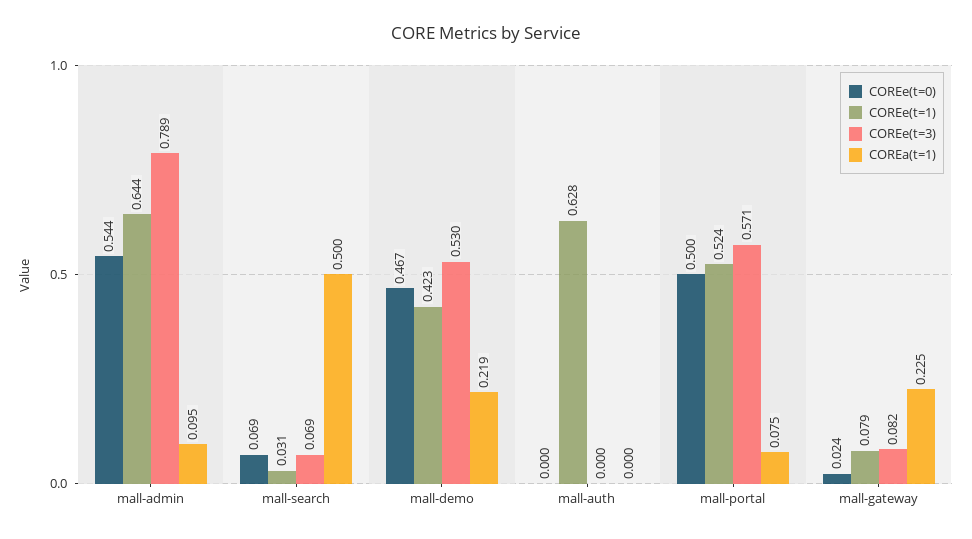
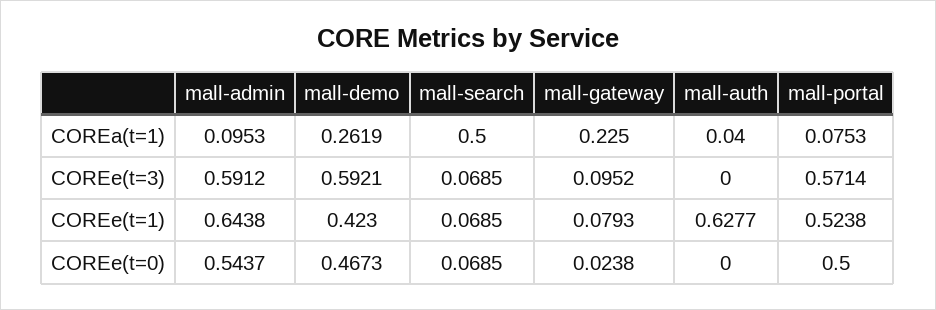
COREe(t=3), mall-admin: 0.789 -> 0.5912
COREe(t=1), mall-search: 0.031 -> 0.0685
COREe(t=3), mall-demo: 0.53 -> 0.5921
COREa(t=1), mall-demo: 0.219 -> 0.2619
COREa(t=1), mall-auth: 0 -> 0.04
COREe(t=3), mall-gateway: 0.082 -> 0.0952

